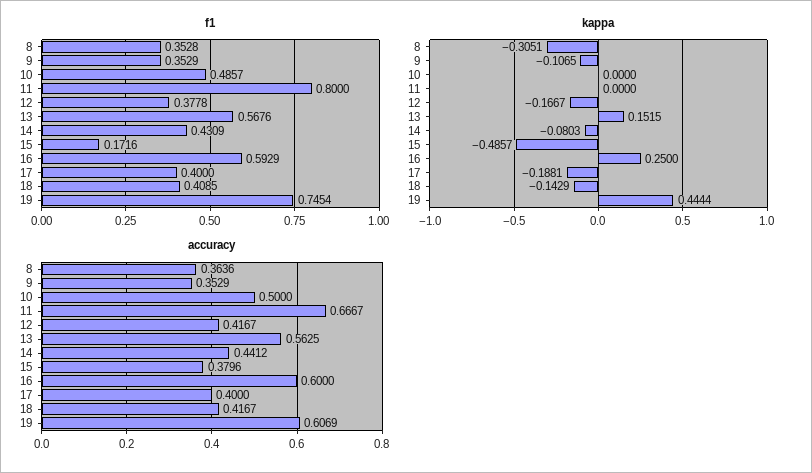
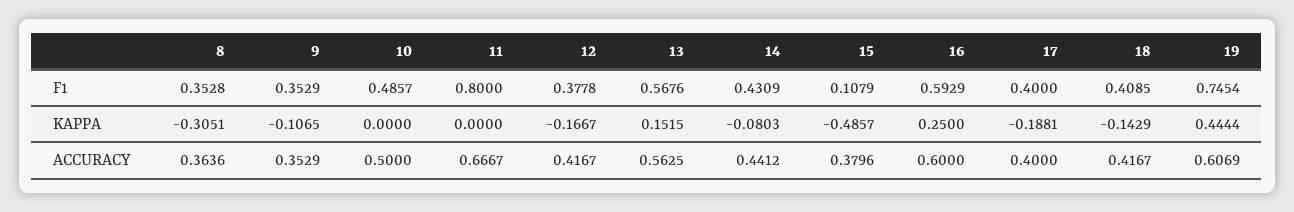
f1, 15: 0.1716 -> 0.1079

